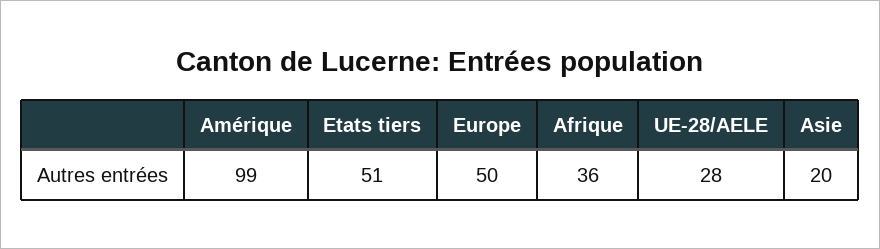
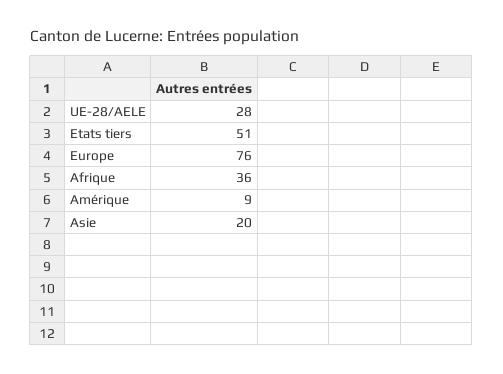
Amérique: 99 -> 9
Europe: 50 -> 76

